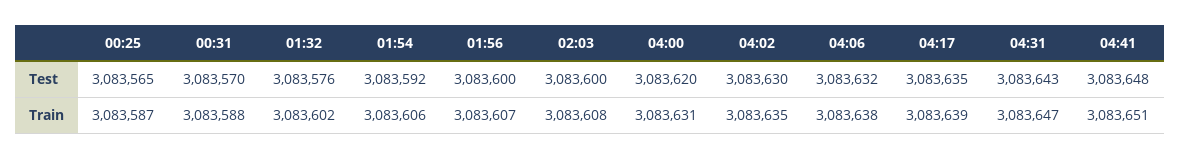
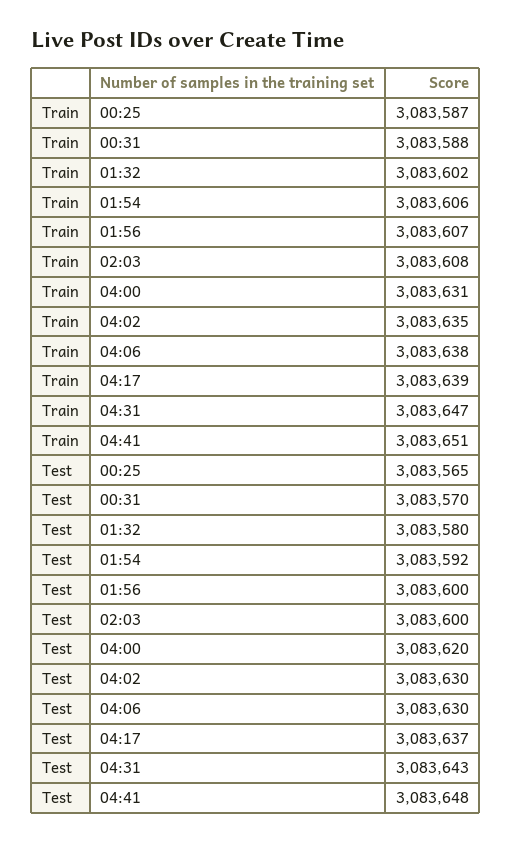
01:32, Test: 3083576 -> 3083580
04:06, Test: 3083632 -> 3083630
04:17, Test: 3083635 -> 3083637

